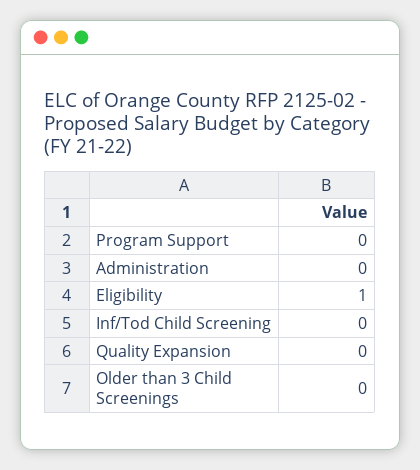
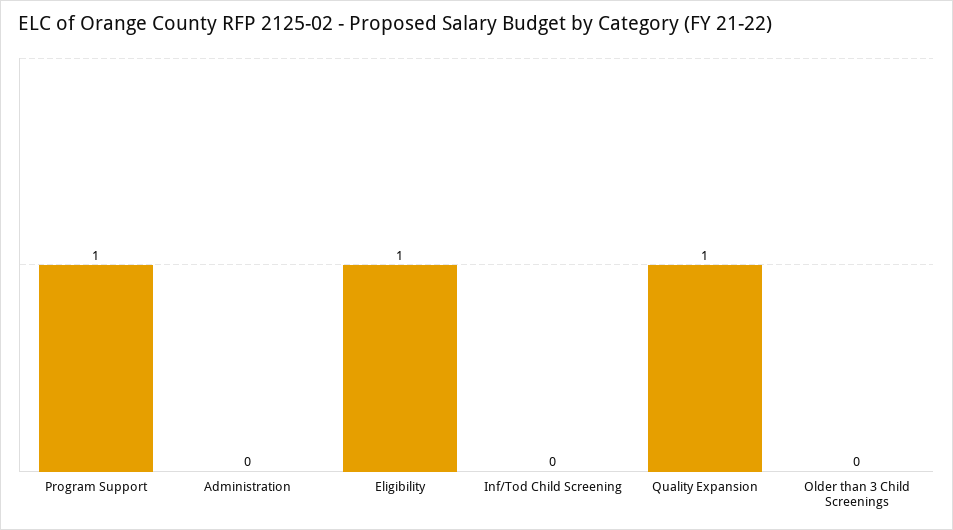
Program Support: 0 -> 1
Quality Expansion: 0 -> 1

